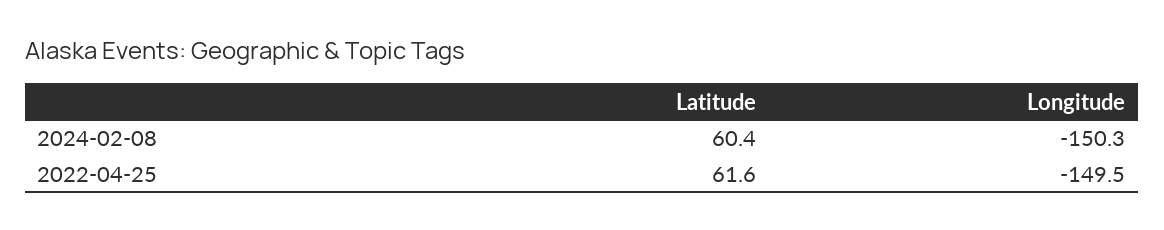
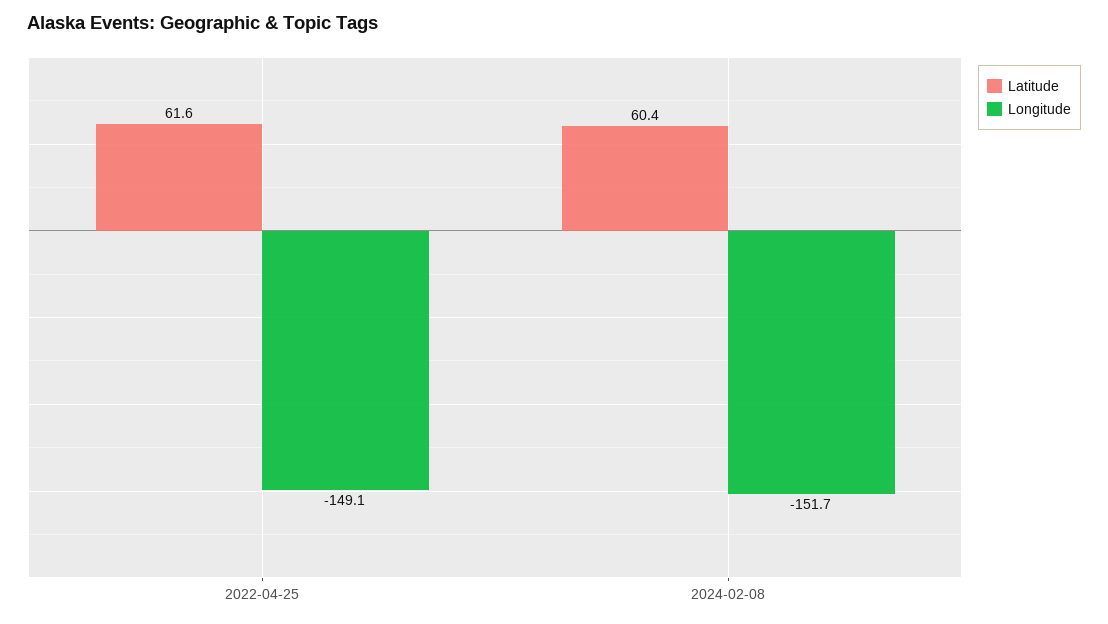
Longitude, 2024-02-08: -150.3 -> -151.7
Longitude, 2022-04-25: -149.5 -> -149.1

